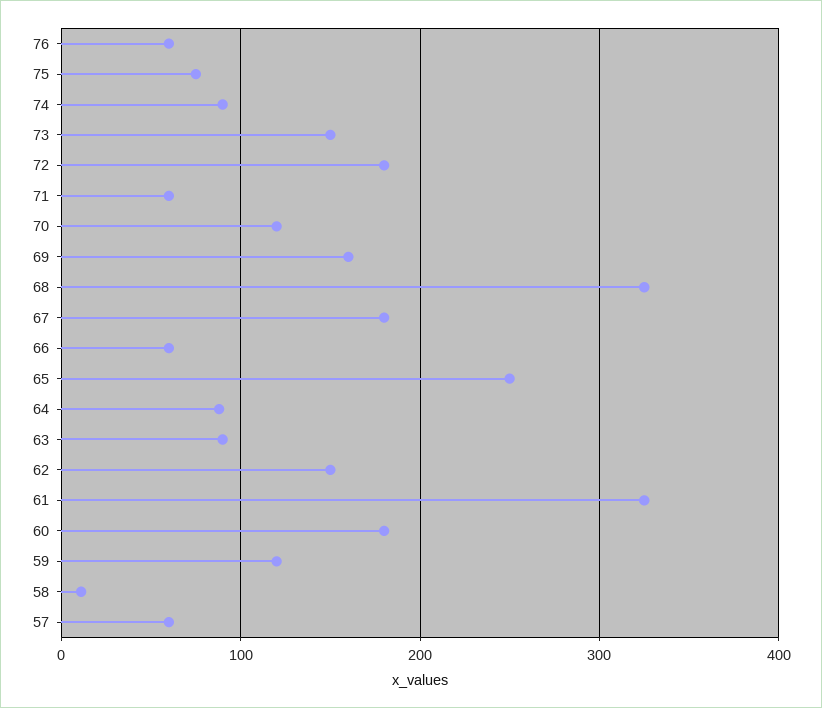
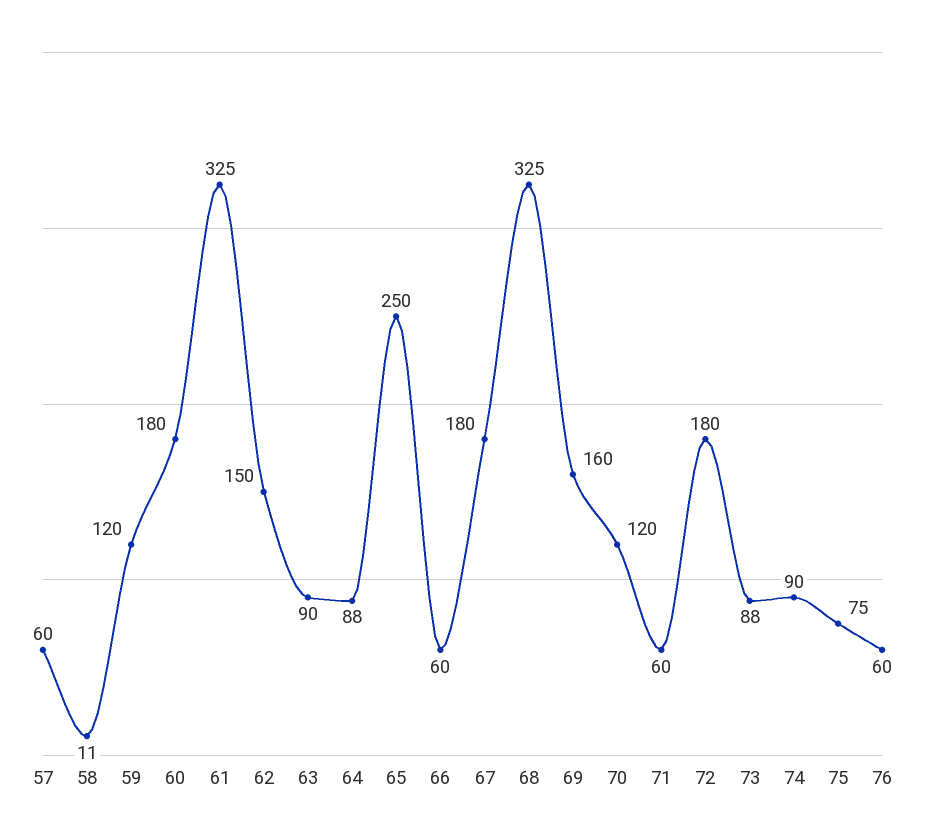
73: 150 -> 88

